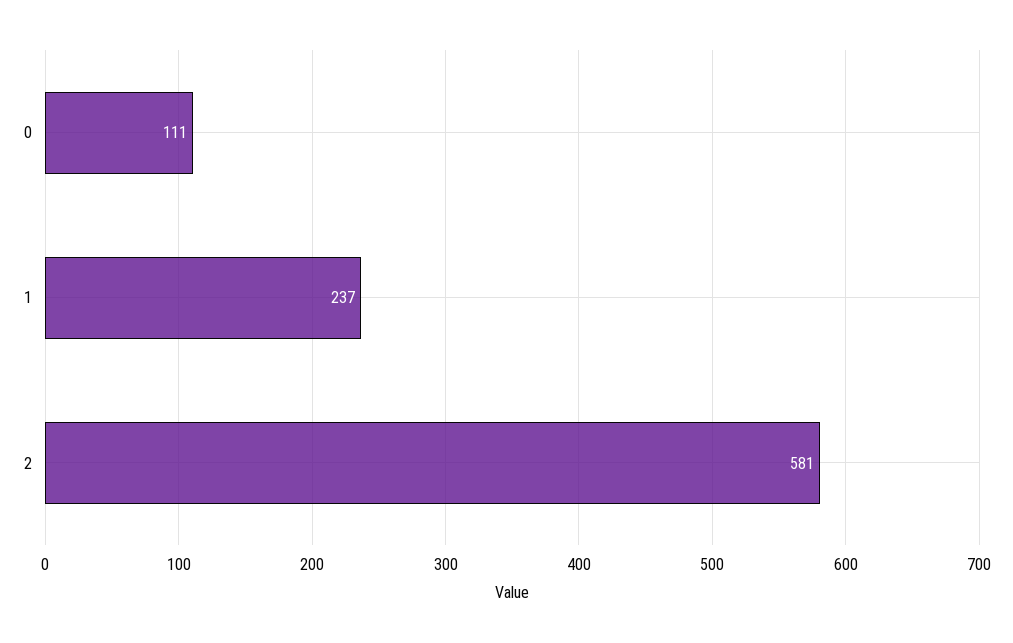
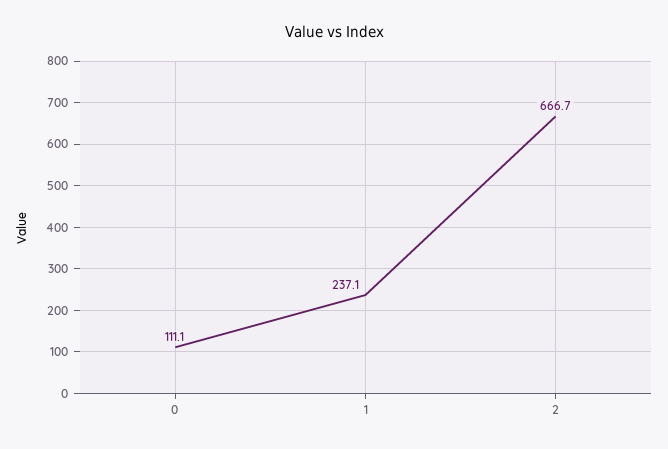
2: 581 -> 666.7

